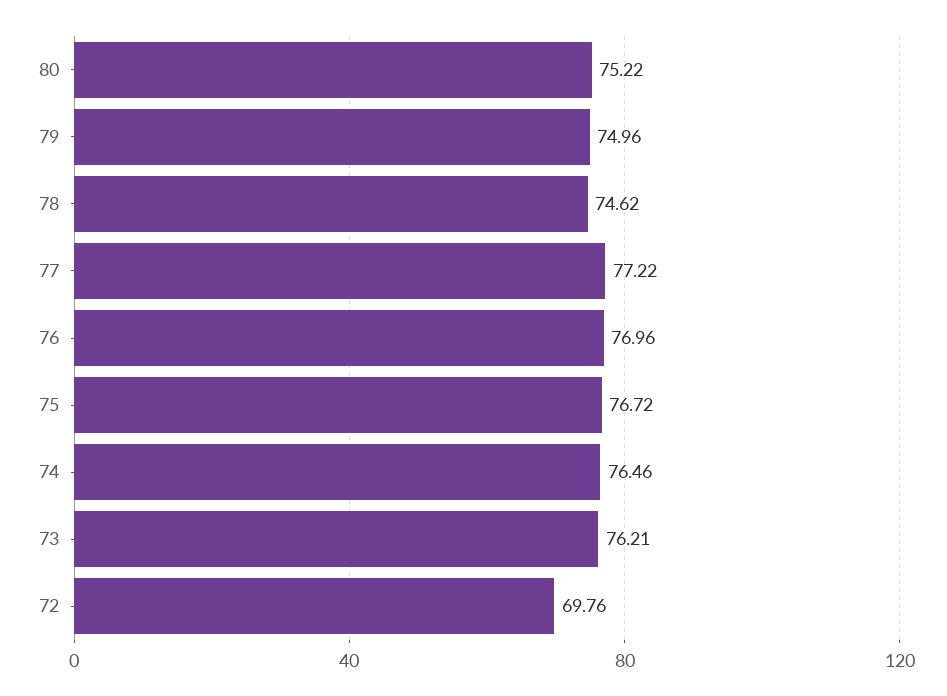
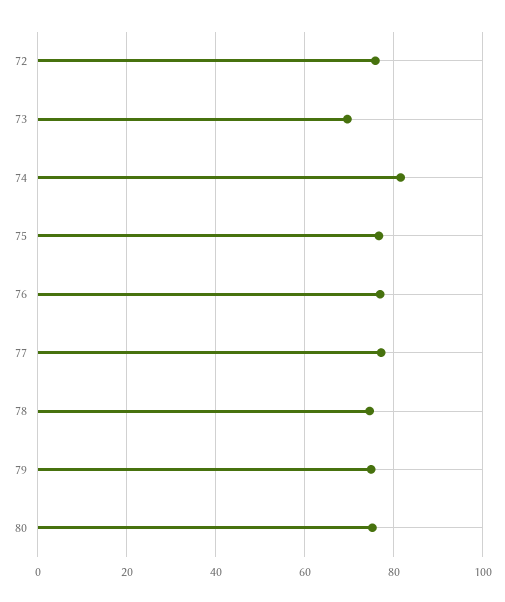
74: 76.46 -> 82
73: 76.21 -> 70
72: 69.76 -> 76

